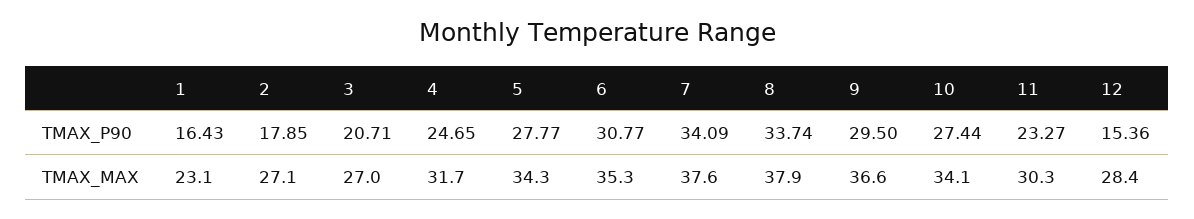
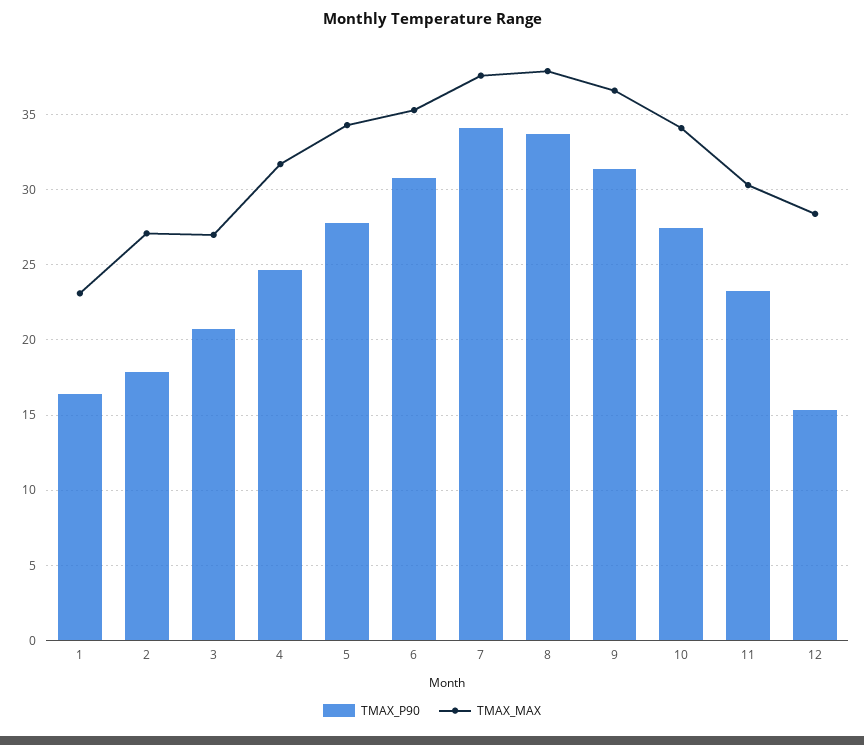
TMAX_P90, 9: 29.5 -> 31.5

